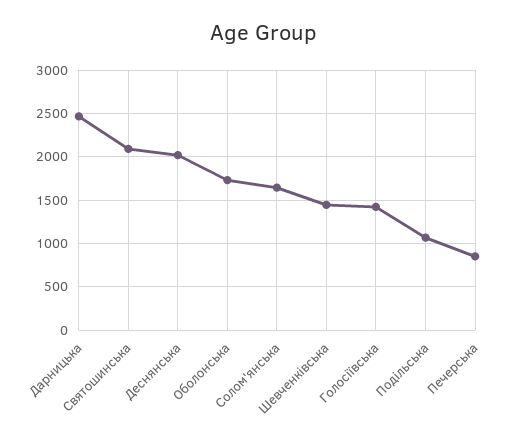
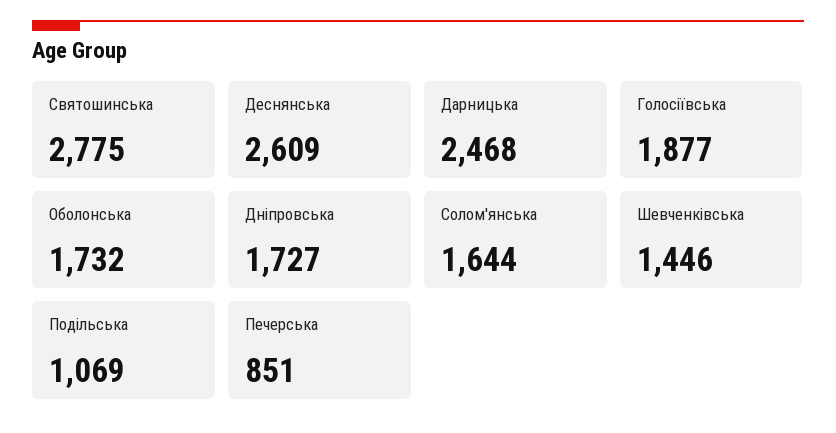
Святошинська: 2100 -> 2775
Деснянська: 2000 -> 2609
Голосіївська: 1400 -> 1877
Дніпровська: none -> 1727

